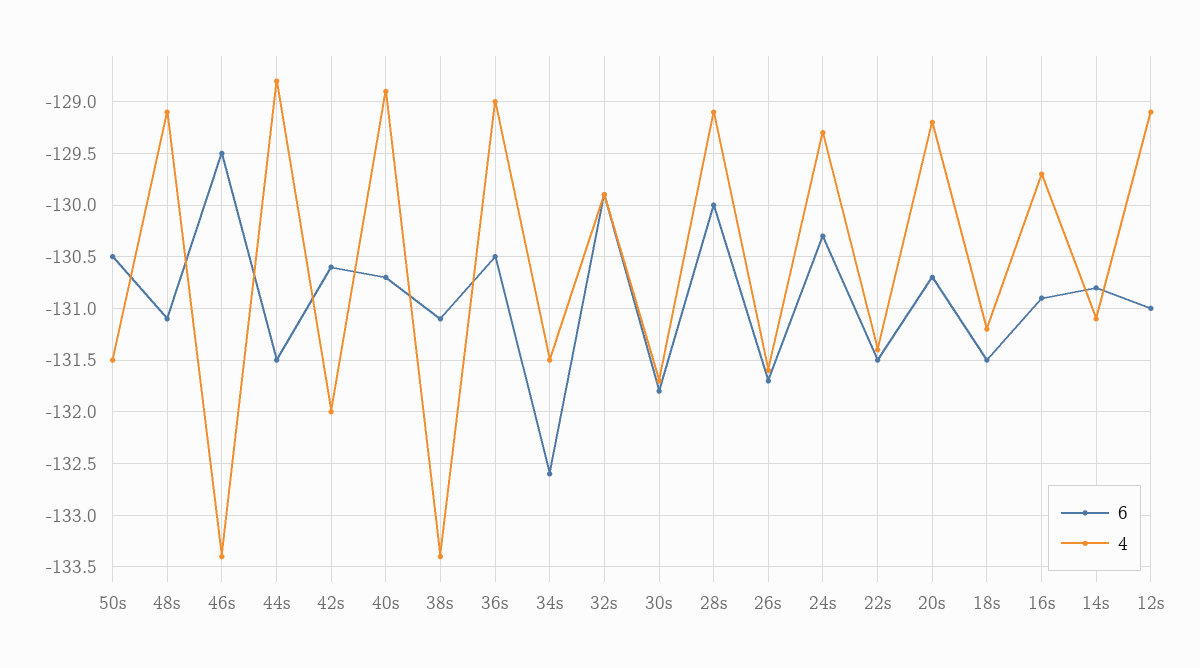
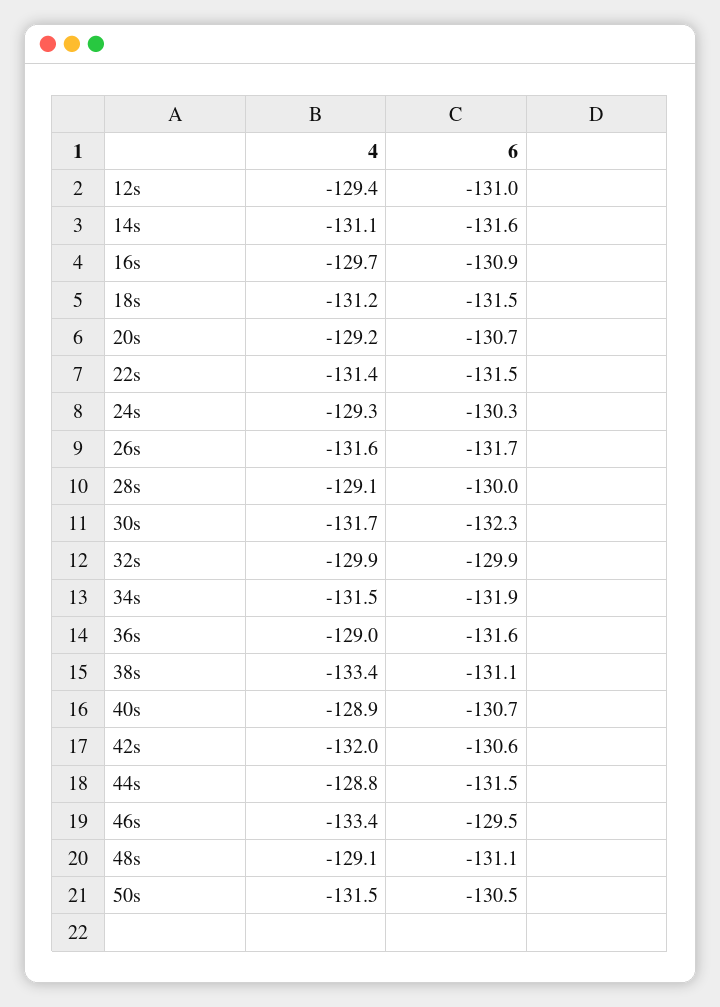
6, 36s: -130.5 -> -131.6
6, 34s: -132.6 -> -131.9
6, 30s: -131.8 -> -132.3
6, 14s: -130.8 -> -131.6
4, 12s: -129.1 -> -129.4

